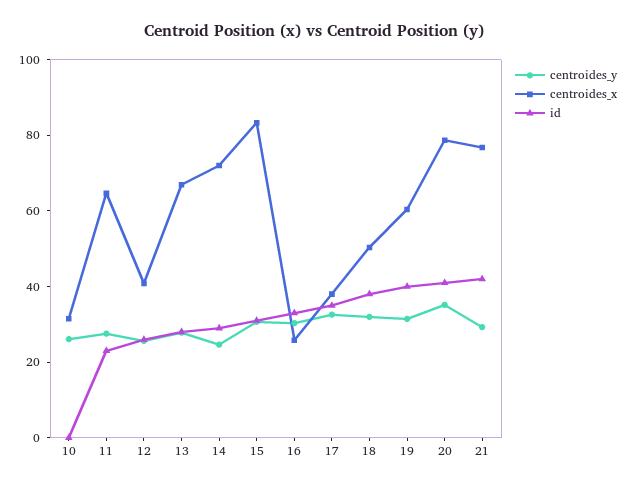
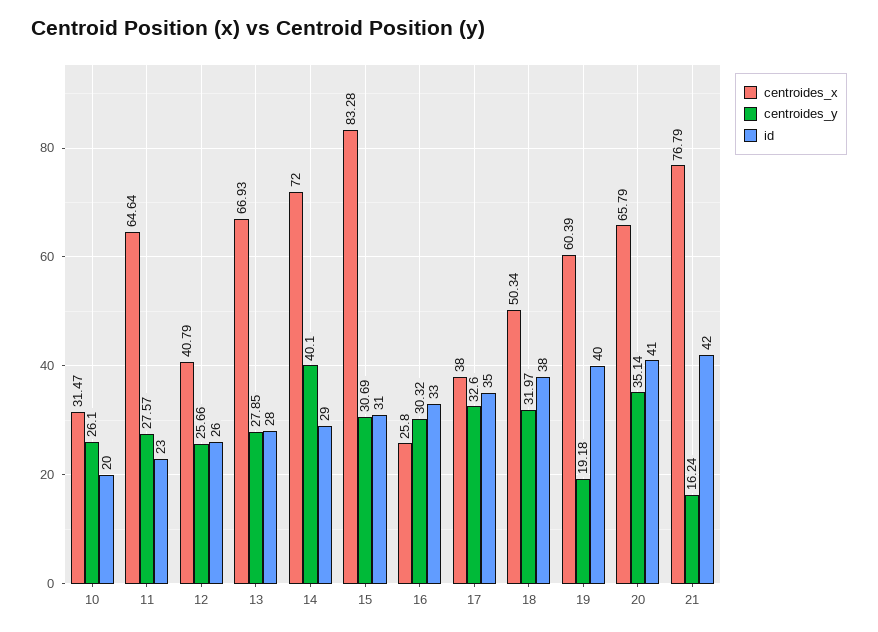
id, 10: 0 -> 20
centroides_y, 14: 25 -> 40.1
centroides_y, 19: 30 -> 19.18
centroides_x, 20: 80 -> 65.79
centroides_y, 21: 30 -> 16.24

